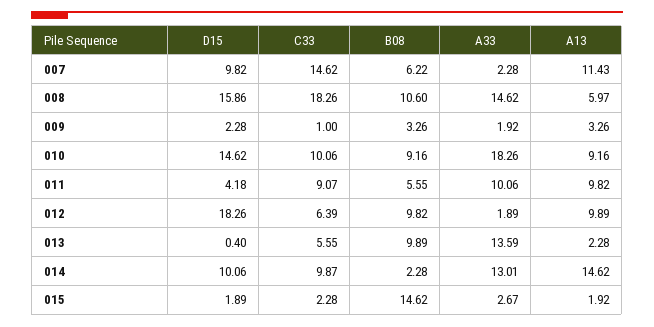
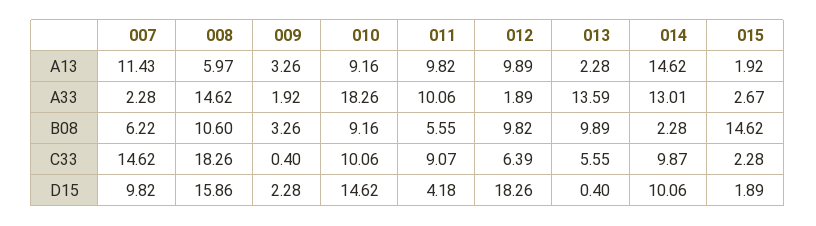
C33, 009: 1 -> 0.4

